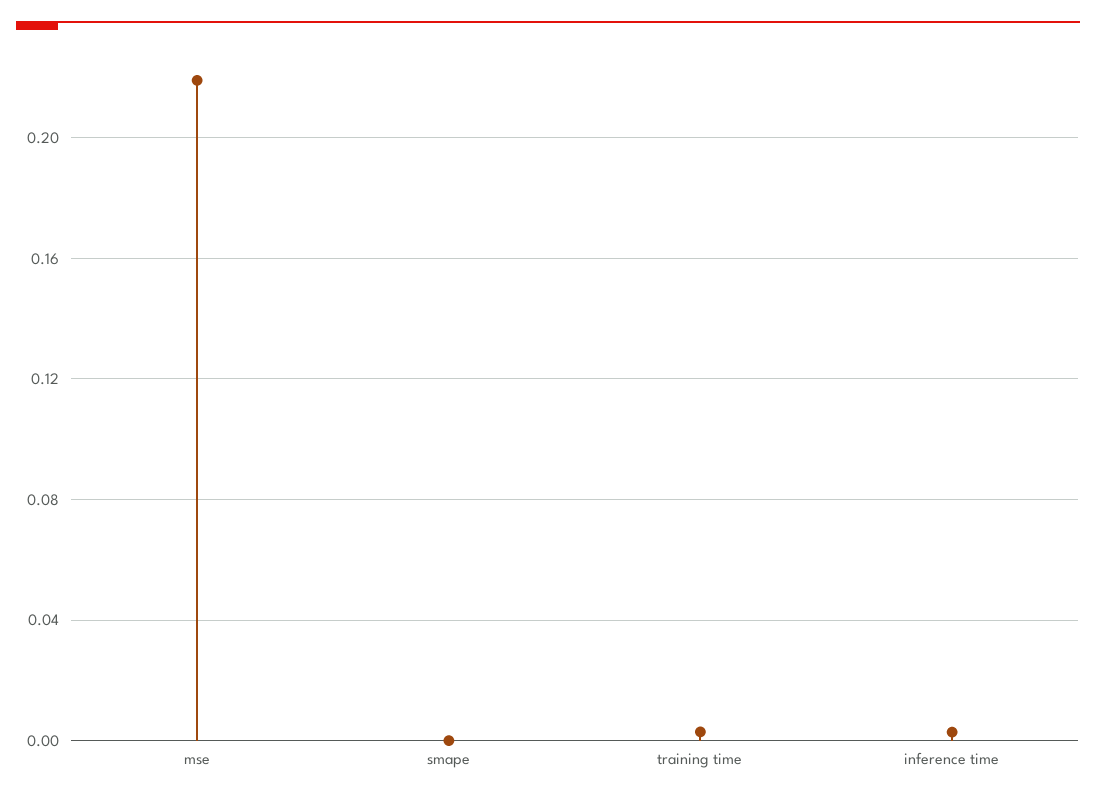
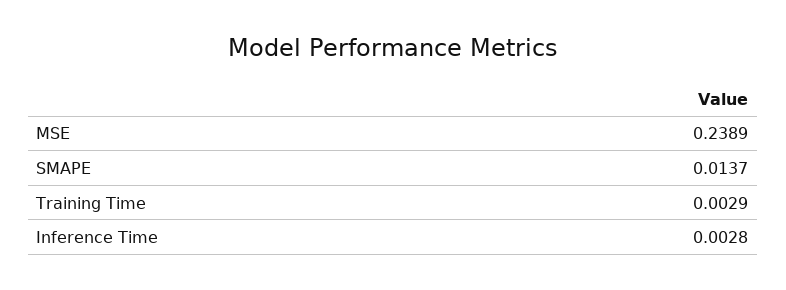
mse: 0.22 -> 0.2389
smape: 0 -> 0.0137

